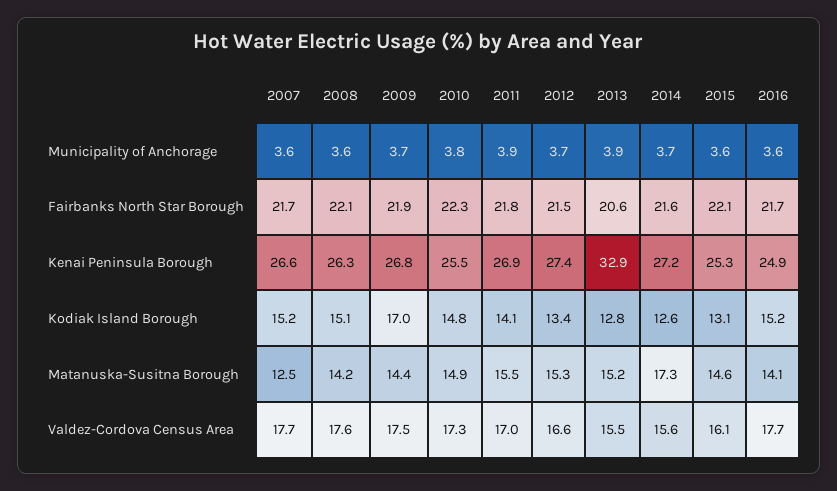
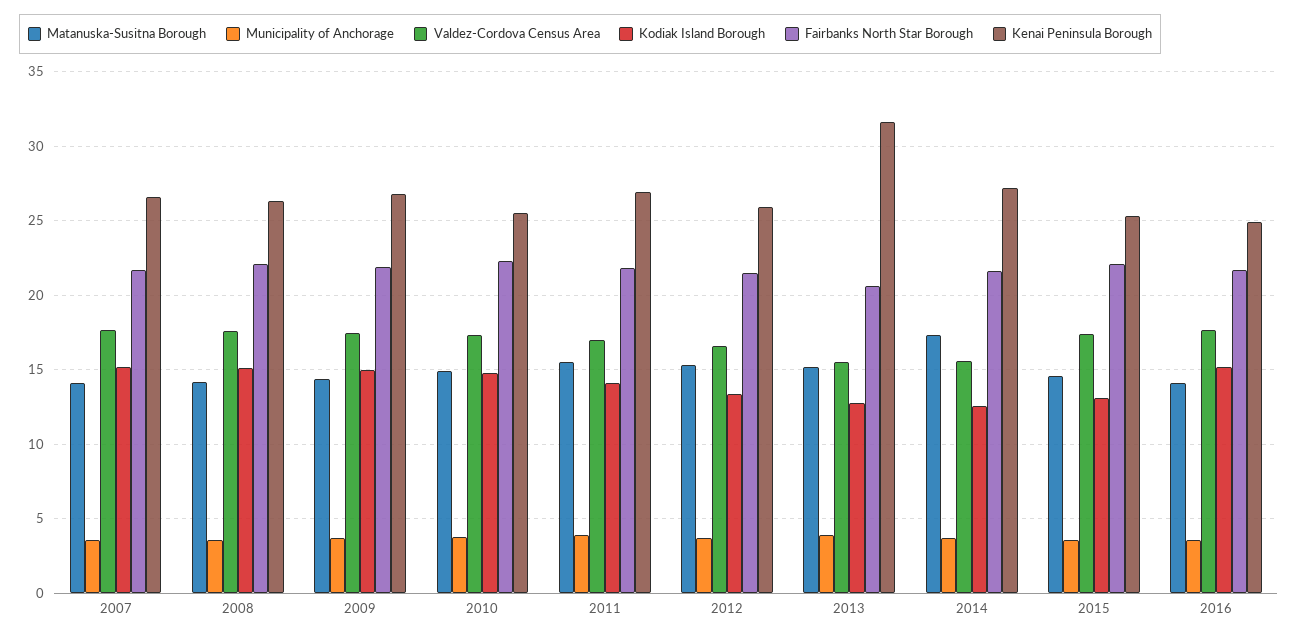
Kenai Peninsula Borough, 2012: 27.4 -> 26
Kenai Peninsula Borough, 2013: 32.9 -> 31.5
Kodiak Island Borough, 2009: 17 -> 15
Matanuska-Susitna Borough, 2007: 12.5 -> 14
Valdez-Cordova Census Area, 2015: 16.1 -> 17.5

